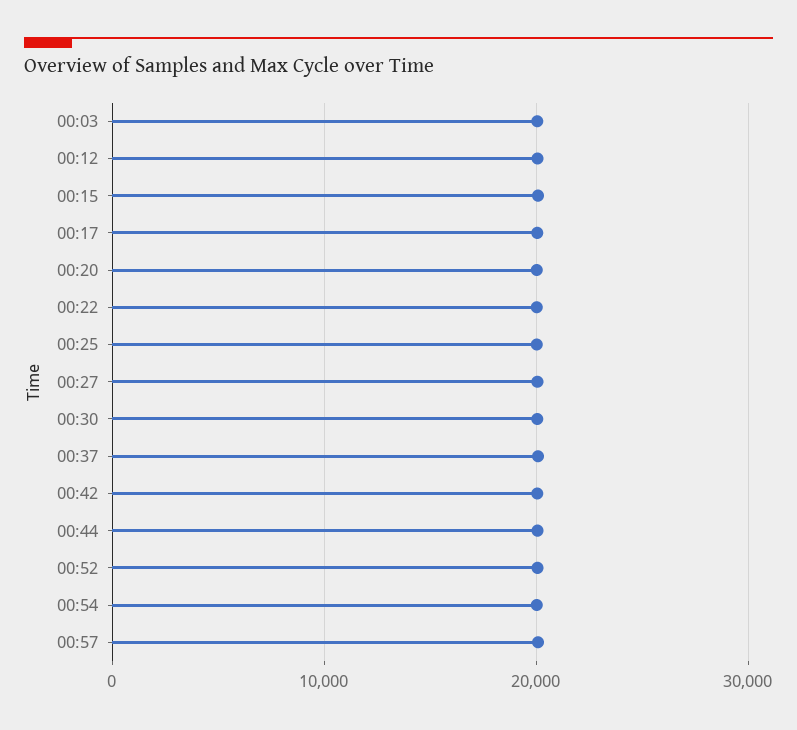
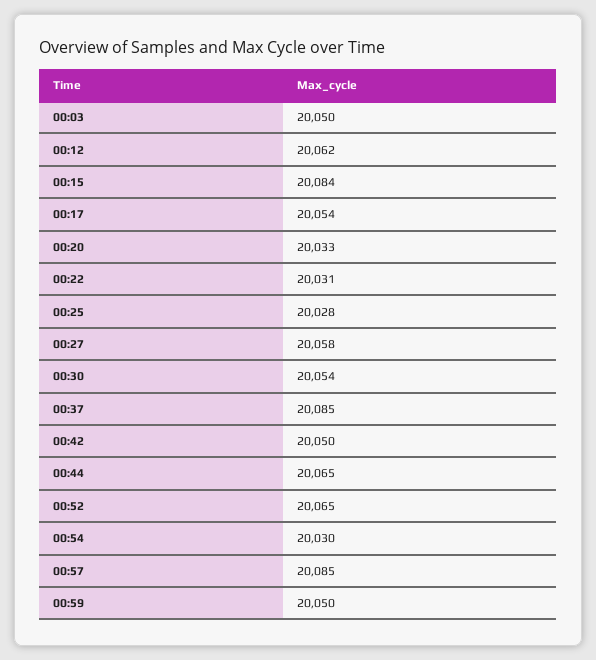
00:59: none -> 20050

